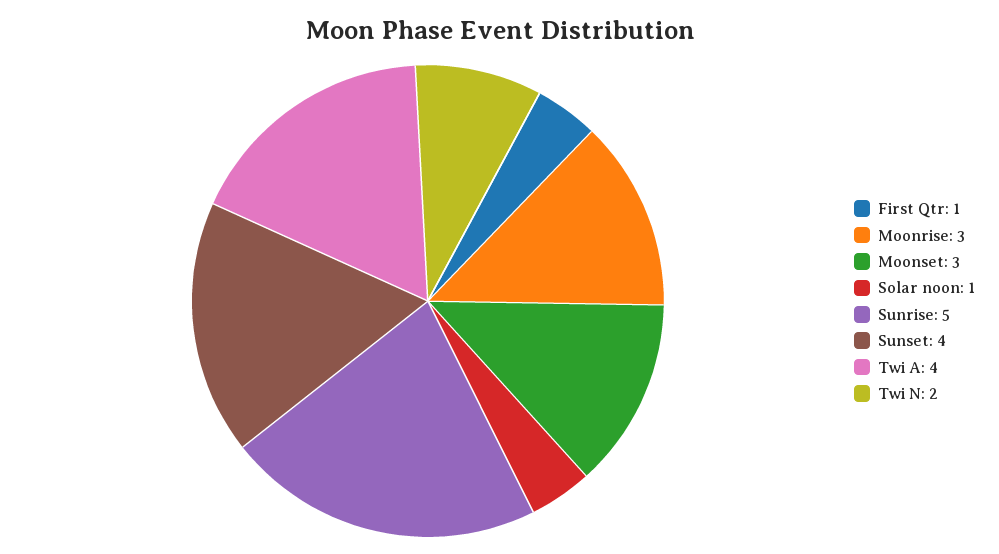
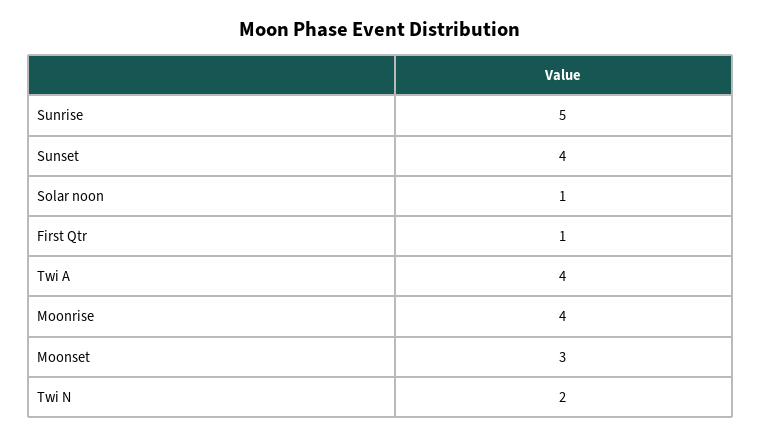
Moonrise: 3 -> 4

